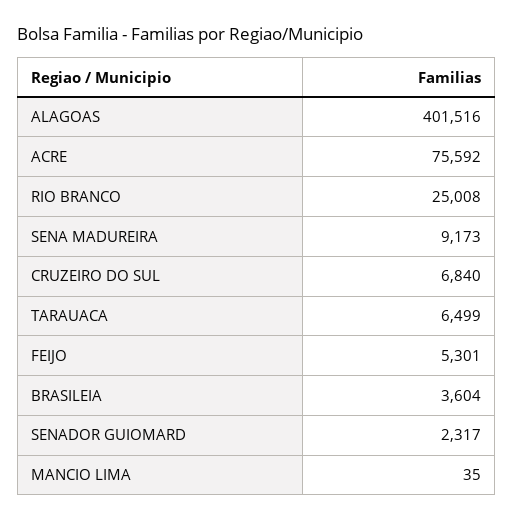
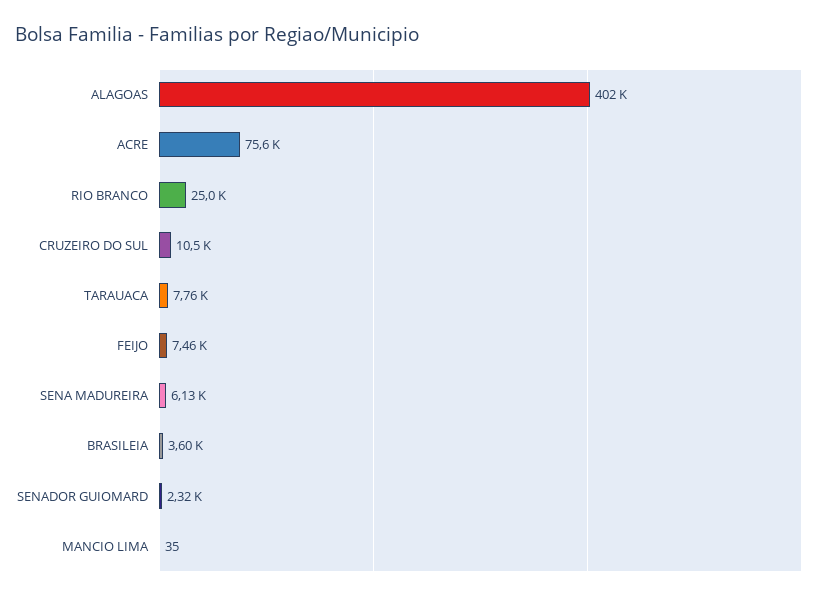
SENA MADUREIRA: 9173 -> 6130
CRUZEIRO DO SUL: 6840 -> 10500
TARAUACA: 6499 -> 7760
FEIJO: 5301 -> 7460

